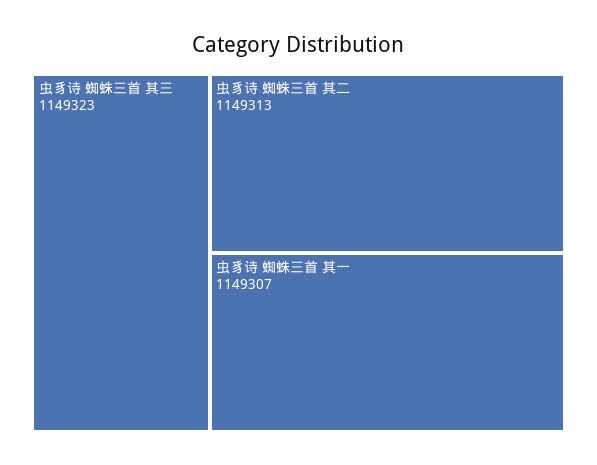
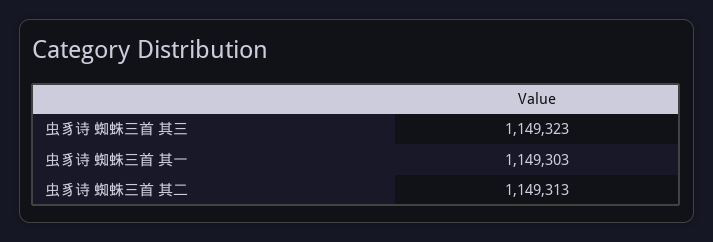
虫豸诗 蜘蛛三首 其一: 1149307 -> 1149303

